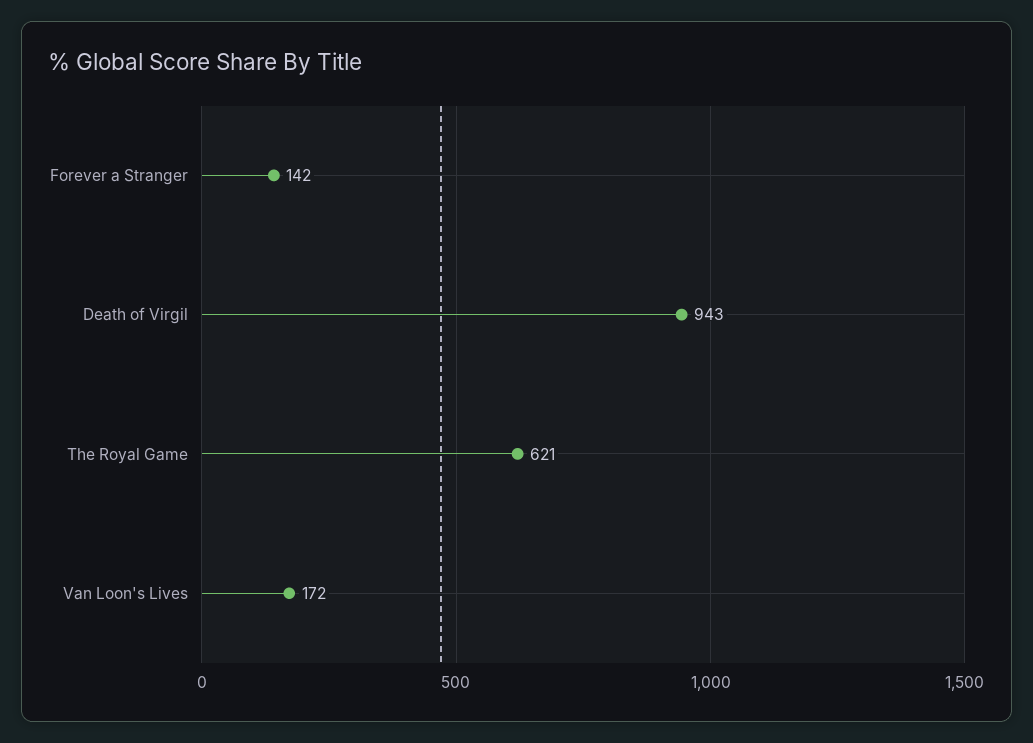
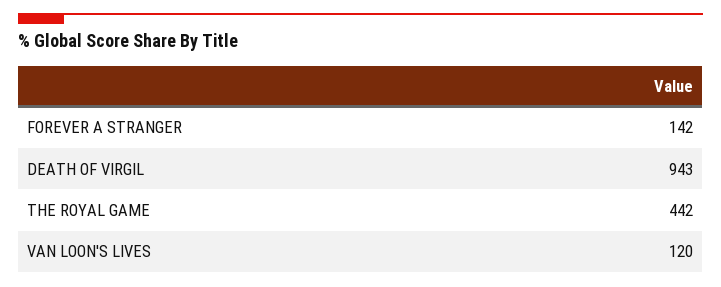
The Royal Game: 621 -> 442
Van Loon's Lives: 172 -> 120

